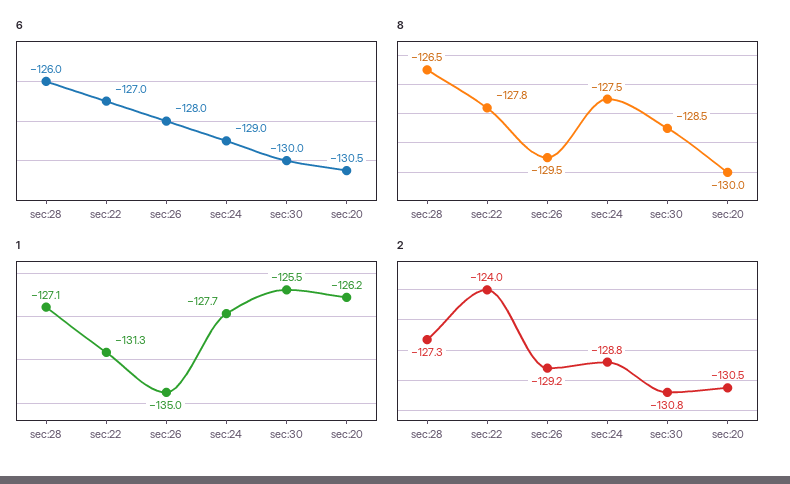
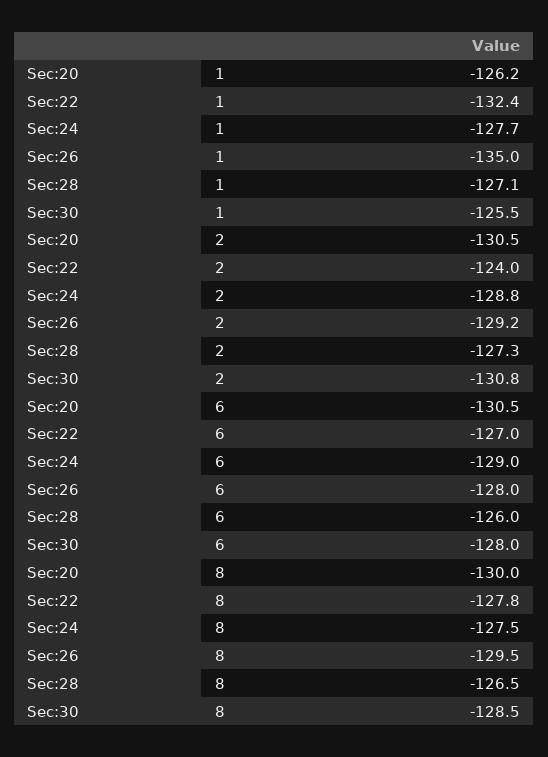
6, sec:30: -130 -> -128
1, sec:22: -131.3 -> -132.4

